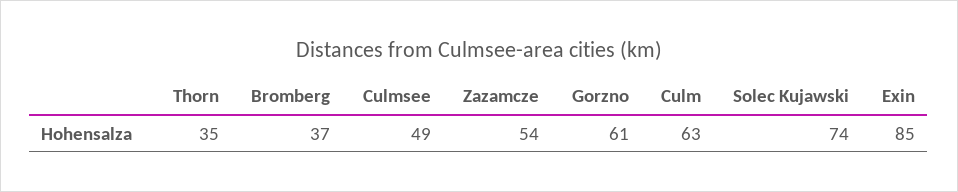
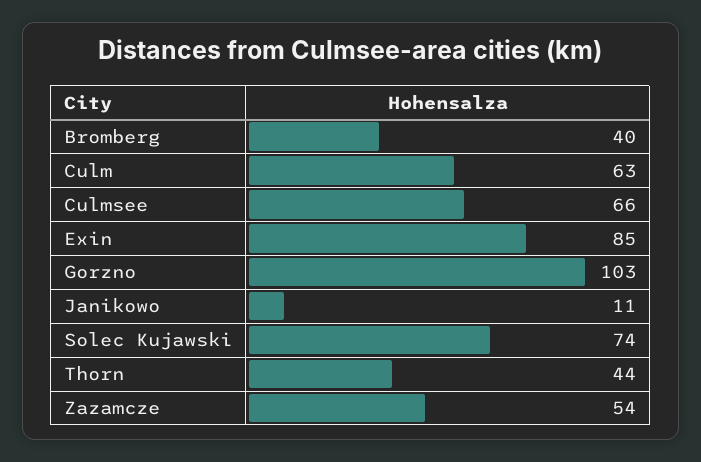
Thorn: 35 -> 44
Bromberg: 37 -> 40
Culmsee: 49 -> 66
Gorzno: 61 -> 103
Janikowo: none -> 11

